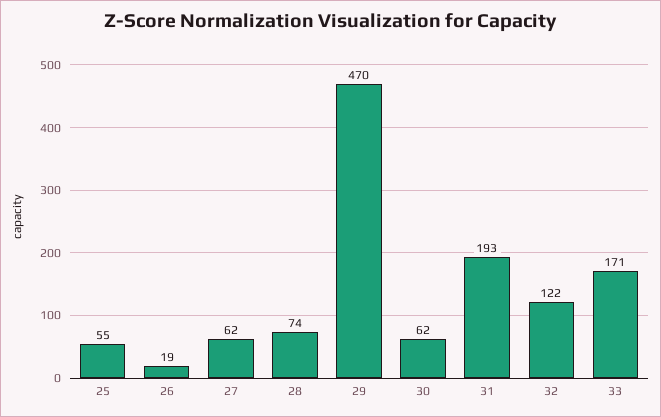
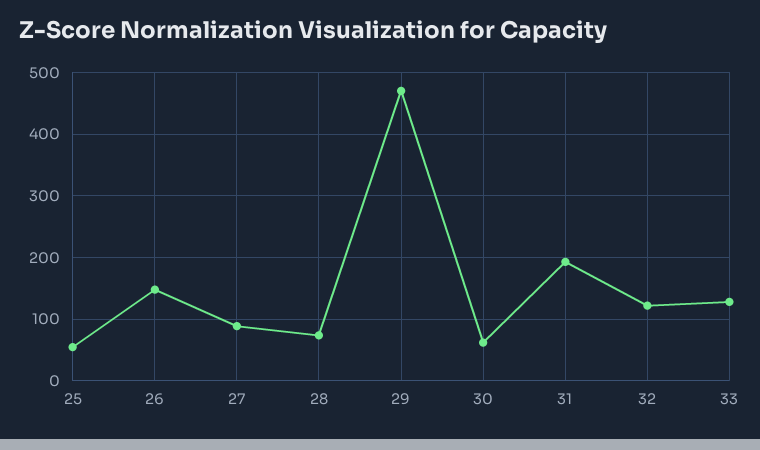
26: 19 -> 150
27: 62 -> 90
33: 171 -> 130

